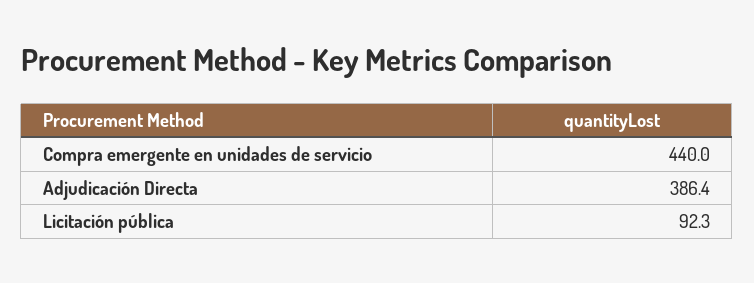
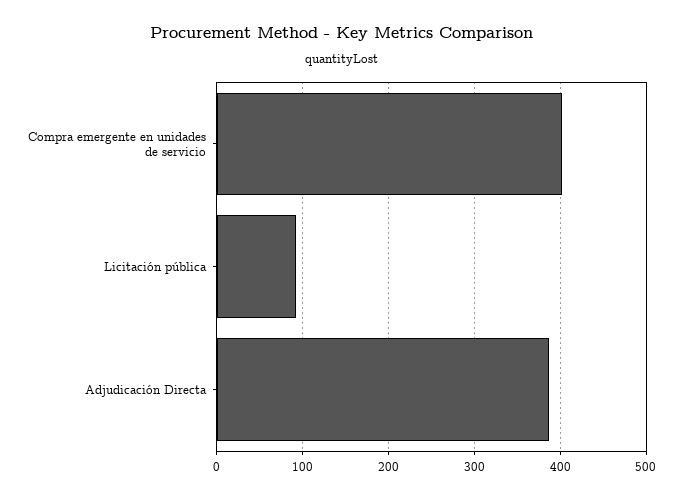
Compra emergente en unidades de servicio: 440 -> 400

